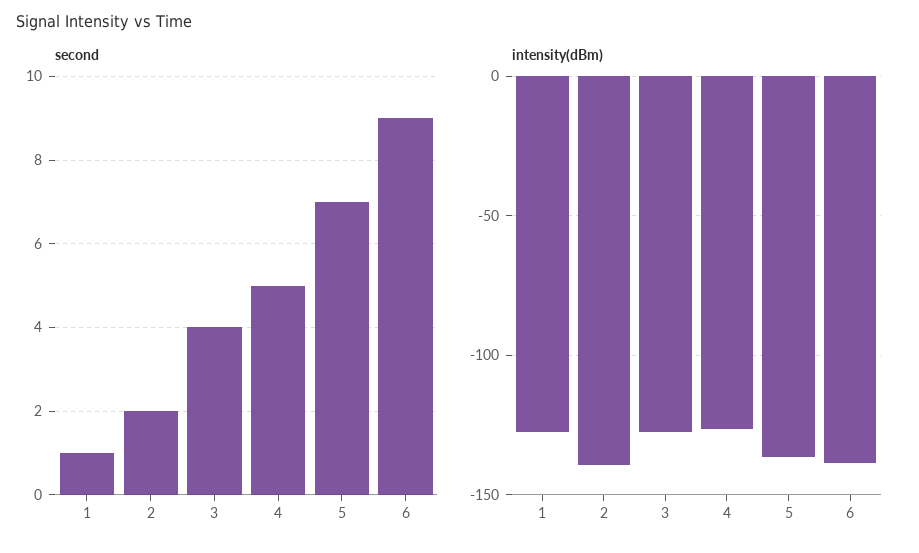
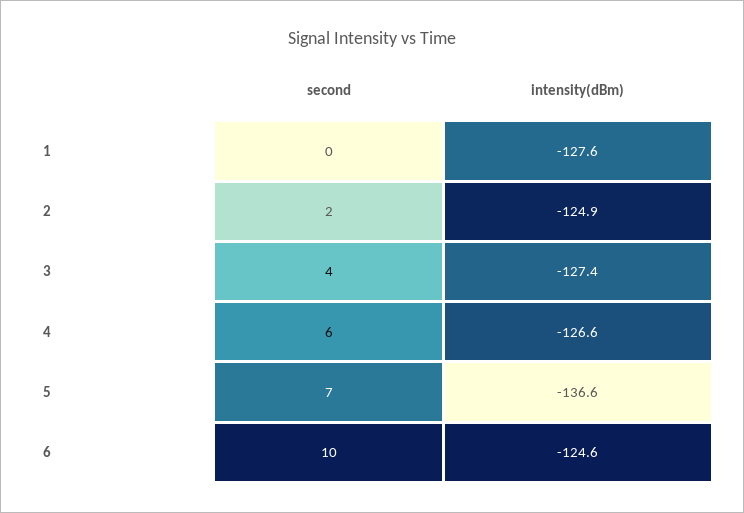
second, 1: 1 -> 0
second, 4: 5 -> 6
second, 6: 9 -> 10
intensity(dBm), 2: -140 -> -124.9
intensity(dBm), 6: -140 -> -124.6

